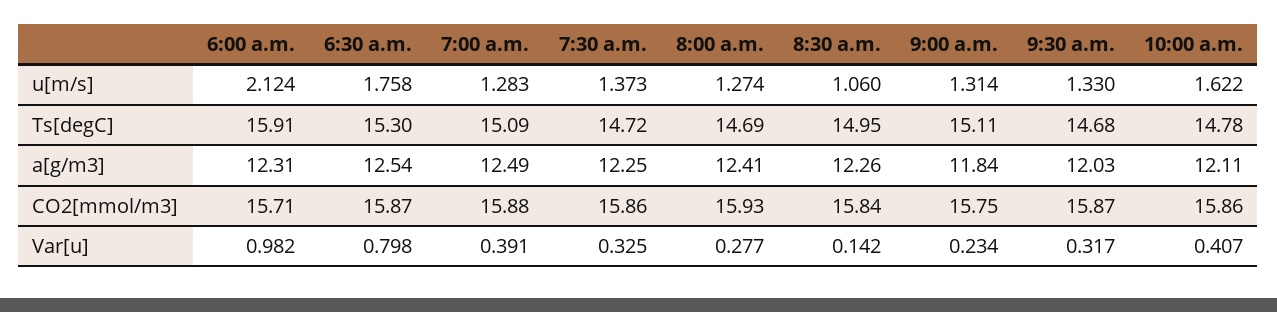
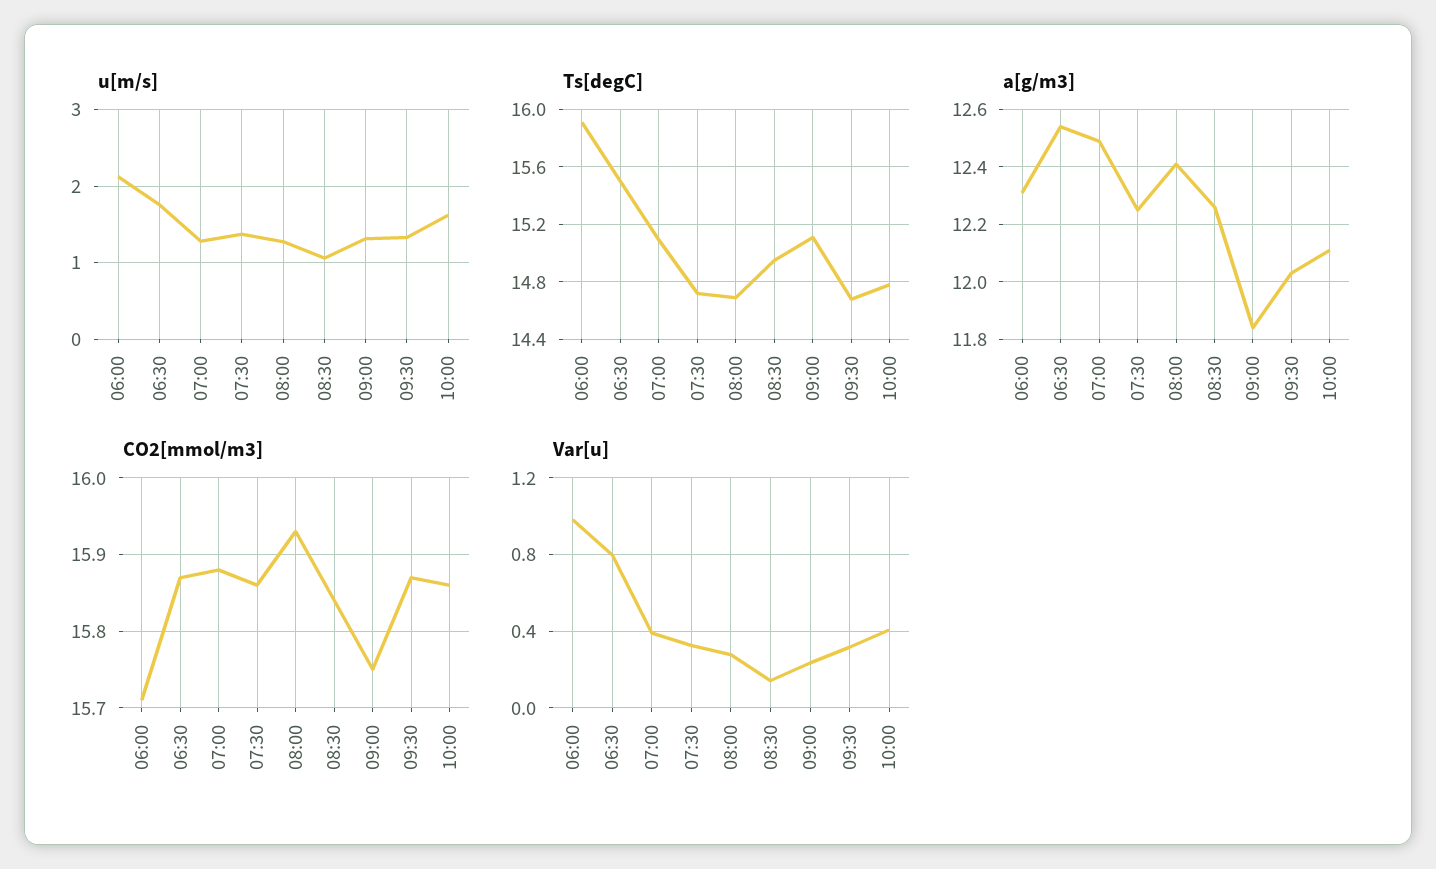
Ts[degC], 6:30 a.m.: 15.3 -> 15.5

